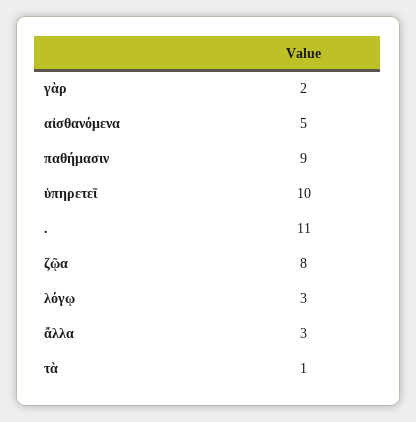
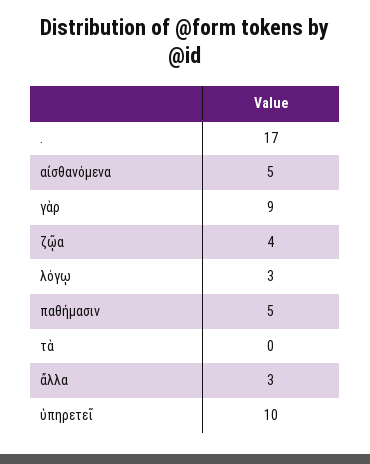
γὰρ: 2 -> 9
παθήμασιν: 9 -> 5
.: 11 -> 17
ζῷα: 8 -> 4
τὰ: 1 -> 0

